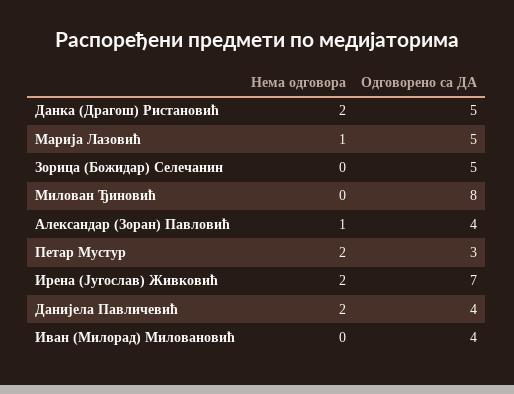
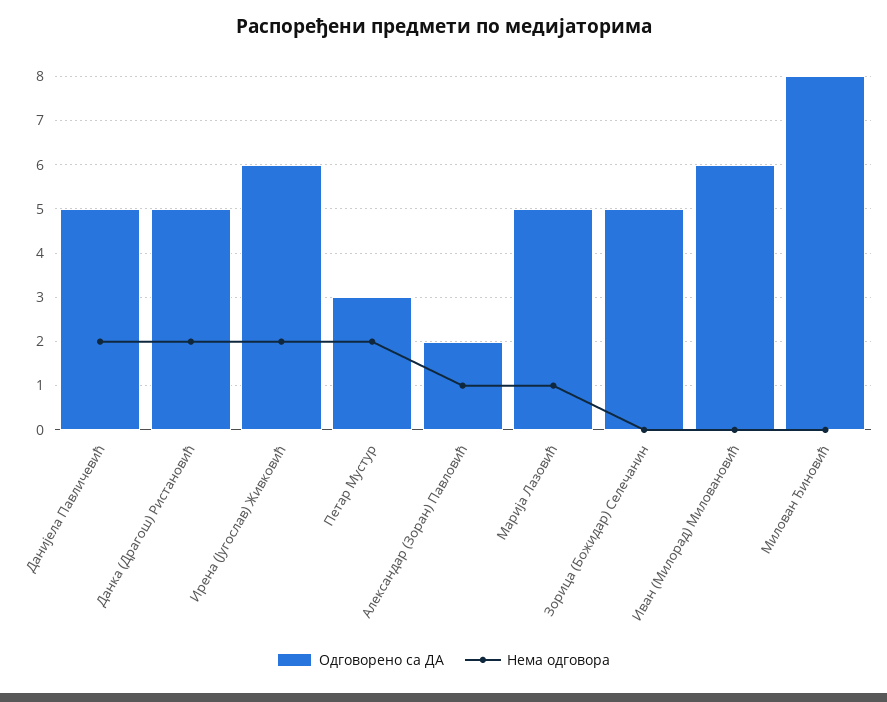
Одговорено са ДА, Александар (Зоран) Павловић: 4 -> 2
Одговорено са ДА, Ирена (Југослав) Живковић: 7 -> 6
Одговорено са ДА, Данијела Павличевић: 4 -> 5
Одговорено са ДА, Иван (Милорад) Миловановић: 4 -> 6

